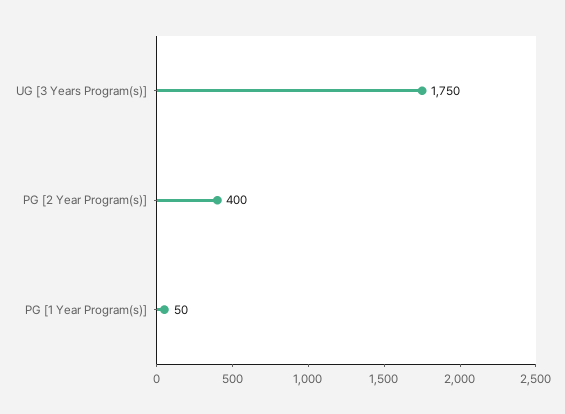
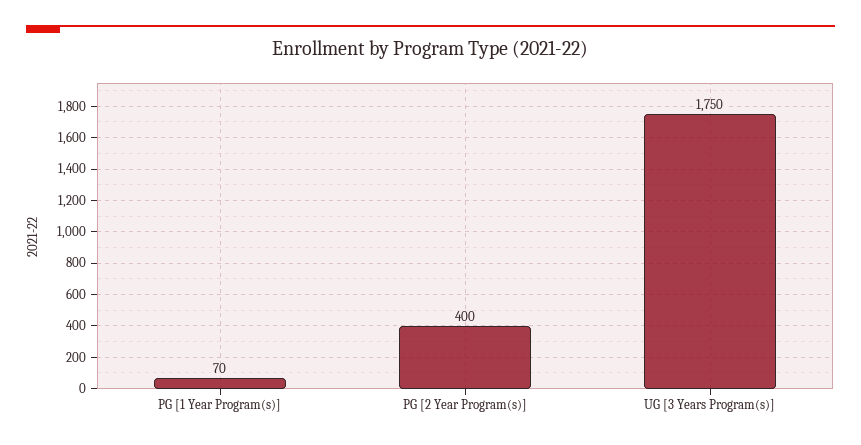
PG [1 Year Program(s)]: 50 -> 70

